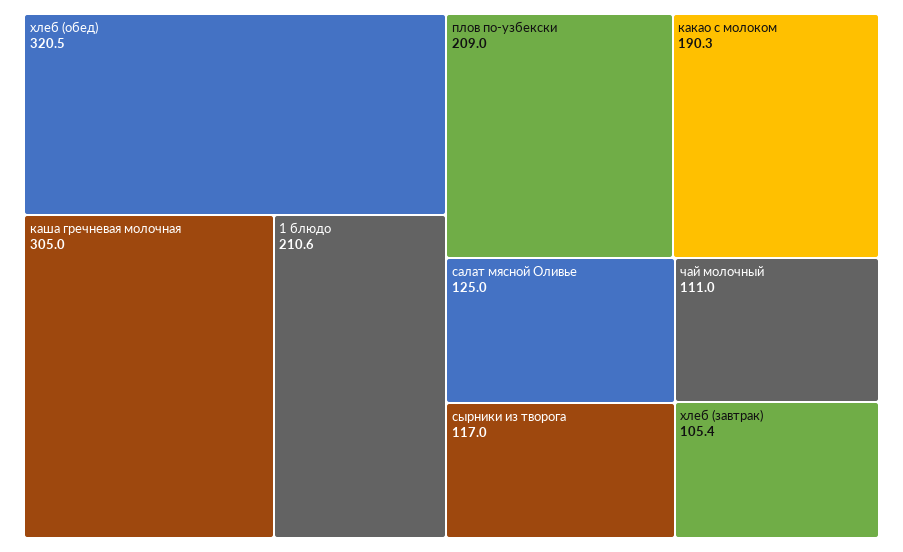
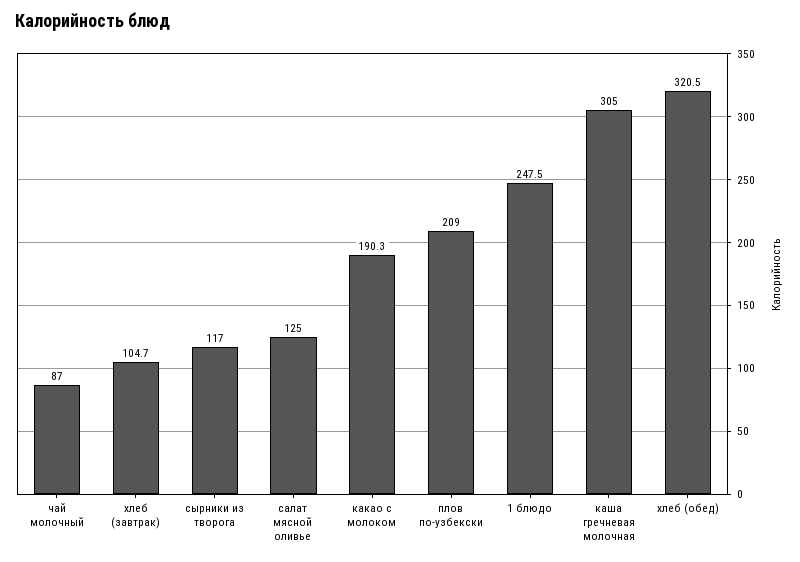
1 блюдо: 210.6 -> 247.5
чай молочный: 111 -> 87
хлеб (завтрак): 105.4 -> 104.7

